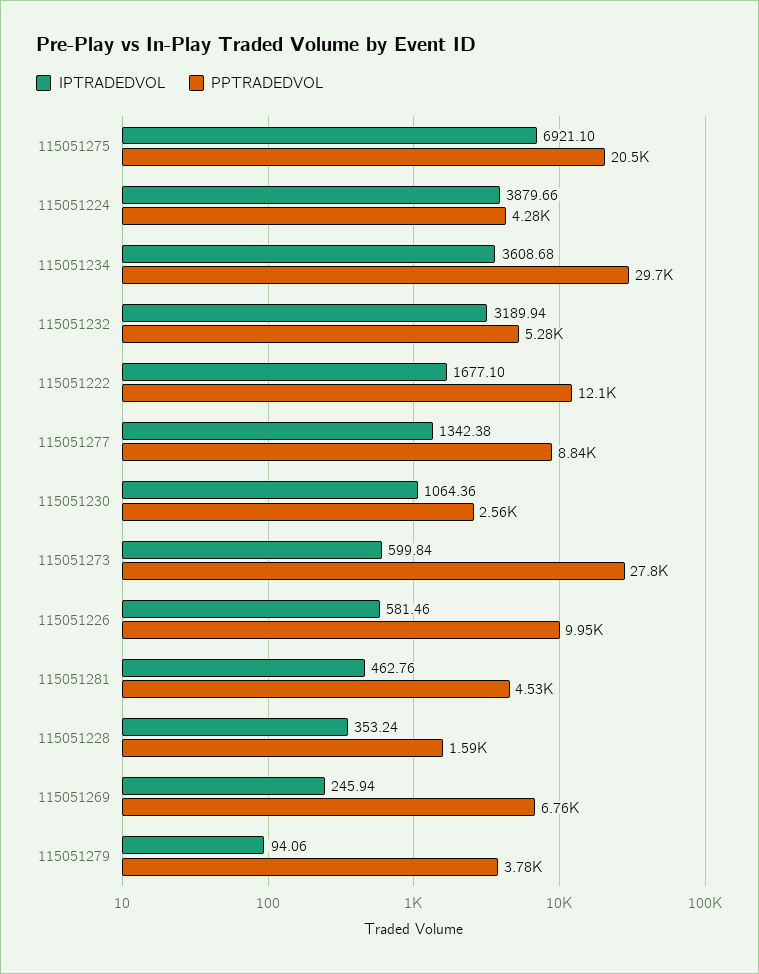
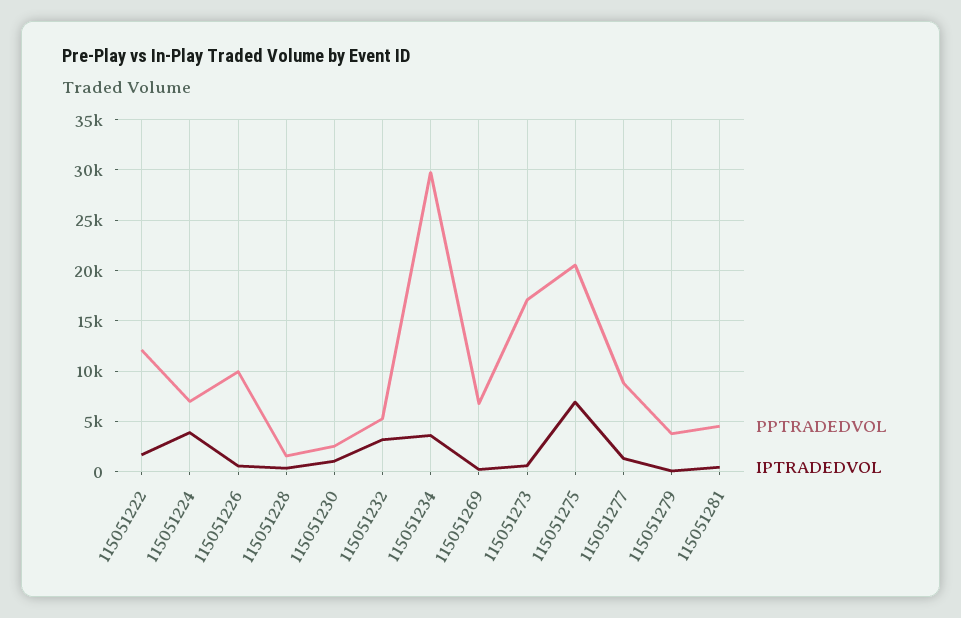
PPTRADEDVOL, 115051224: 4280 -> 7000
PPTRADEDVOL, 115051273: 27800 -> 17000

